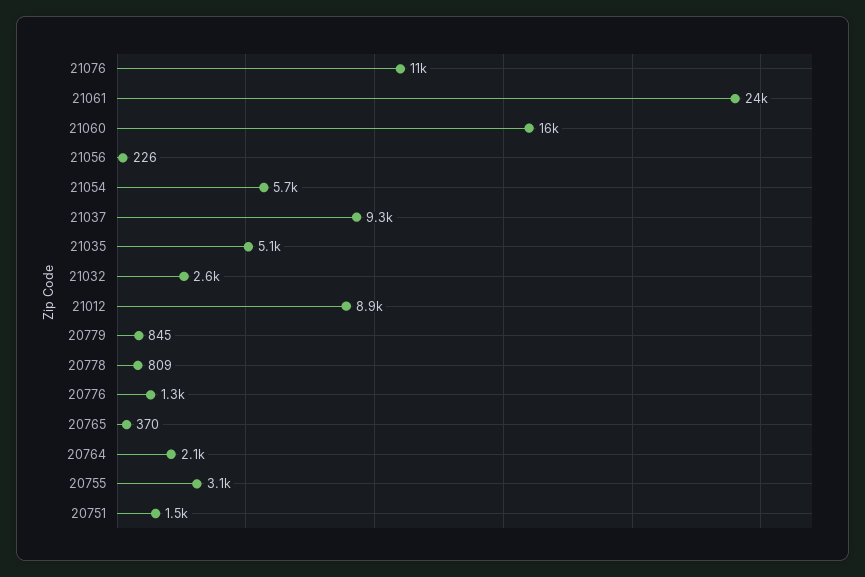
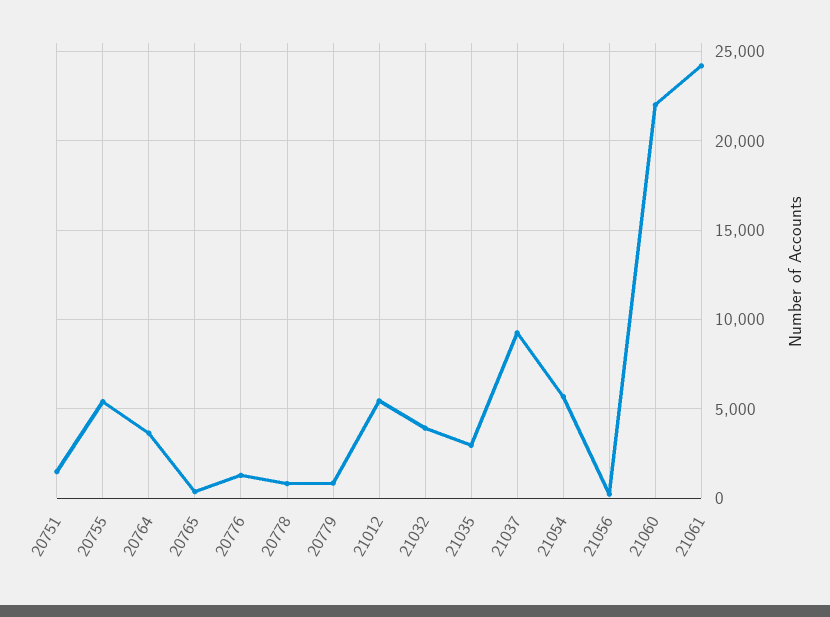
21076: 11000 -> none
21060: 16000 -> 22000
21035: 5100 -> 3000
21032: 2600 -> 4000
21012: 8900 -> 5500
20764: 2100 -> 3500
20755: 3100 -> 5500

